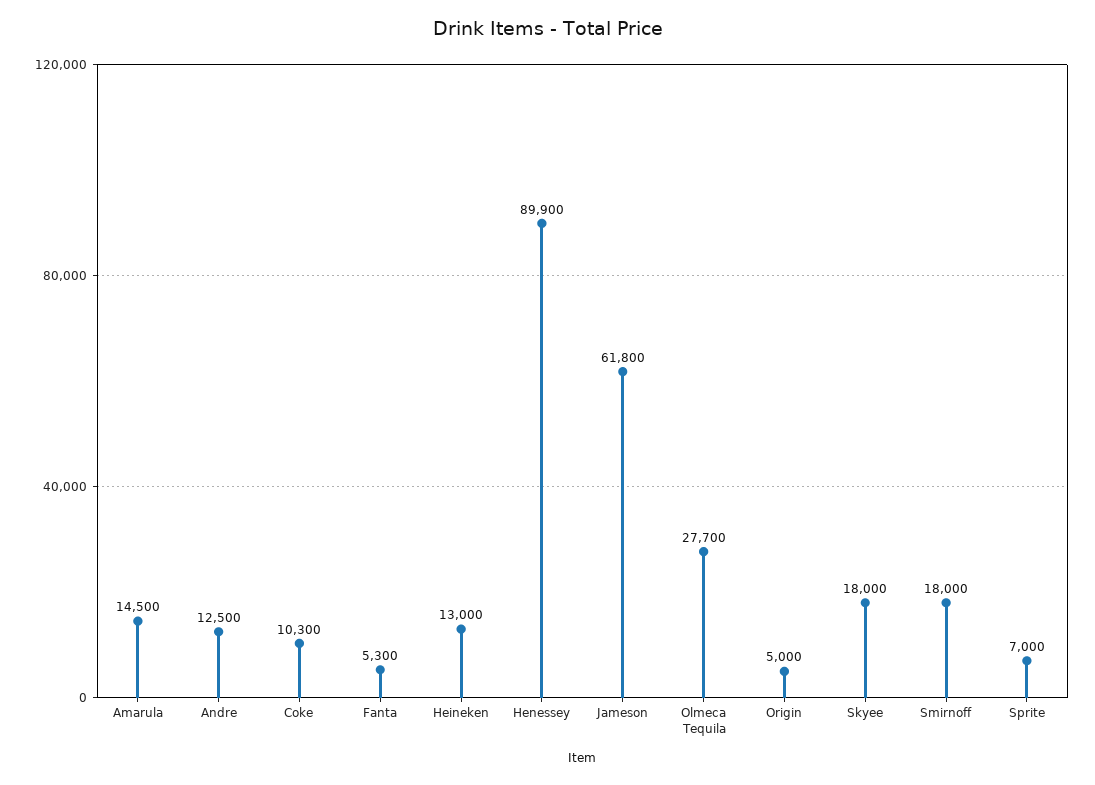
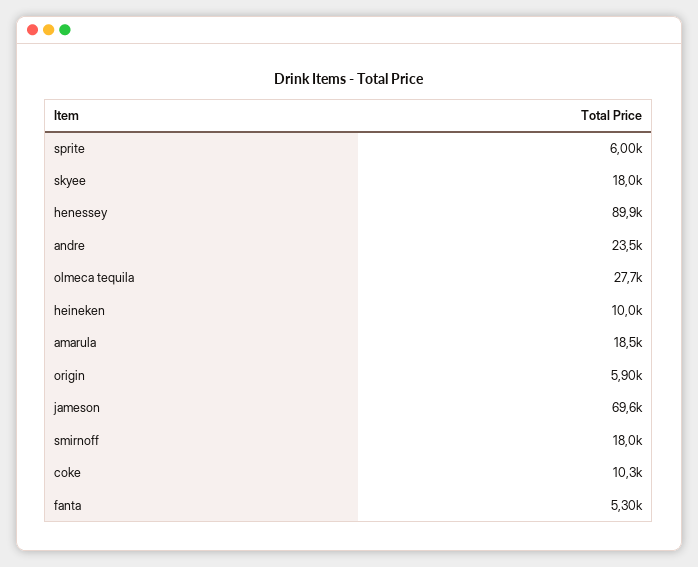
Amarula: 14500 -> 18500
Andre: 12500 -> 23500
Heineken: 13000 -> 10000
Jameson: 61800 -> 69600
Origin: 5000 -> 5900
Sprite: 7000 -> 6000

